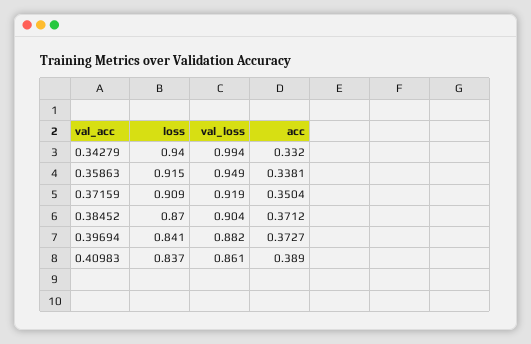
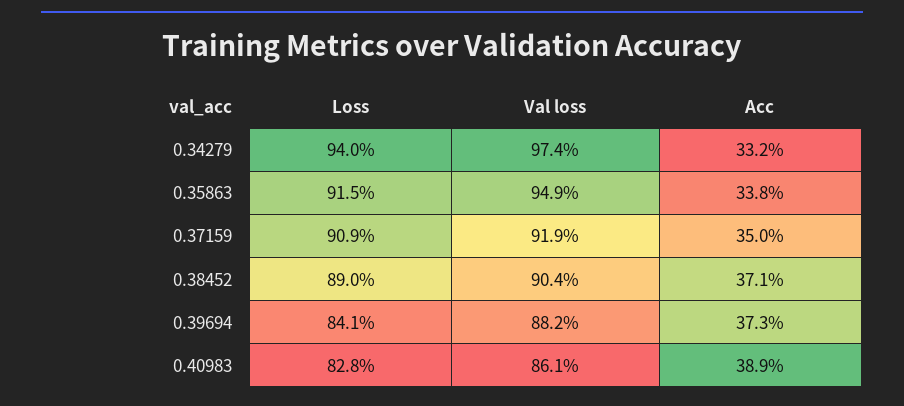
val_loss, 0.34279: 0.994 -> 0.974
loss, 0.38452: 0.87 -> 0.89
loss, 0.40983: 0.837 -> 0.828

